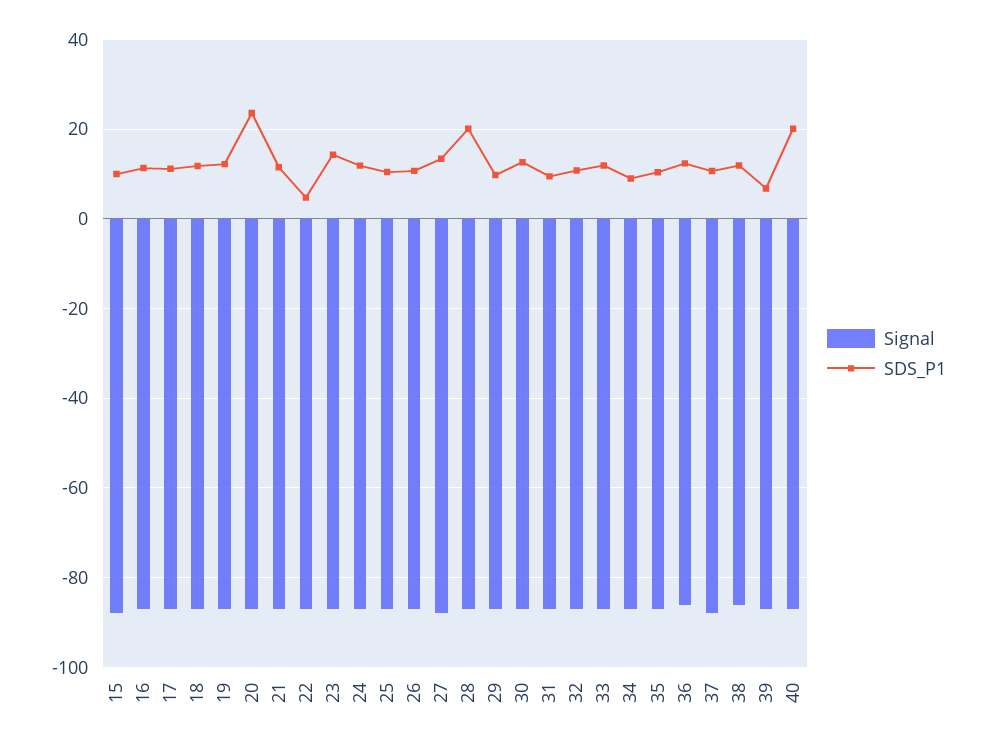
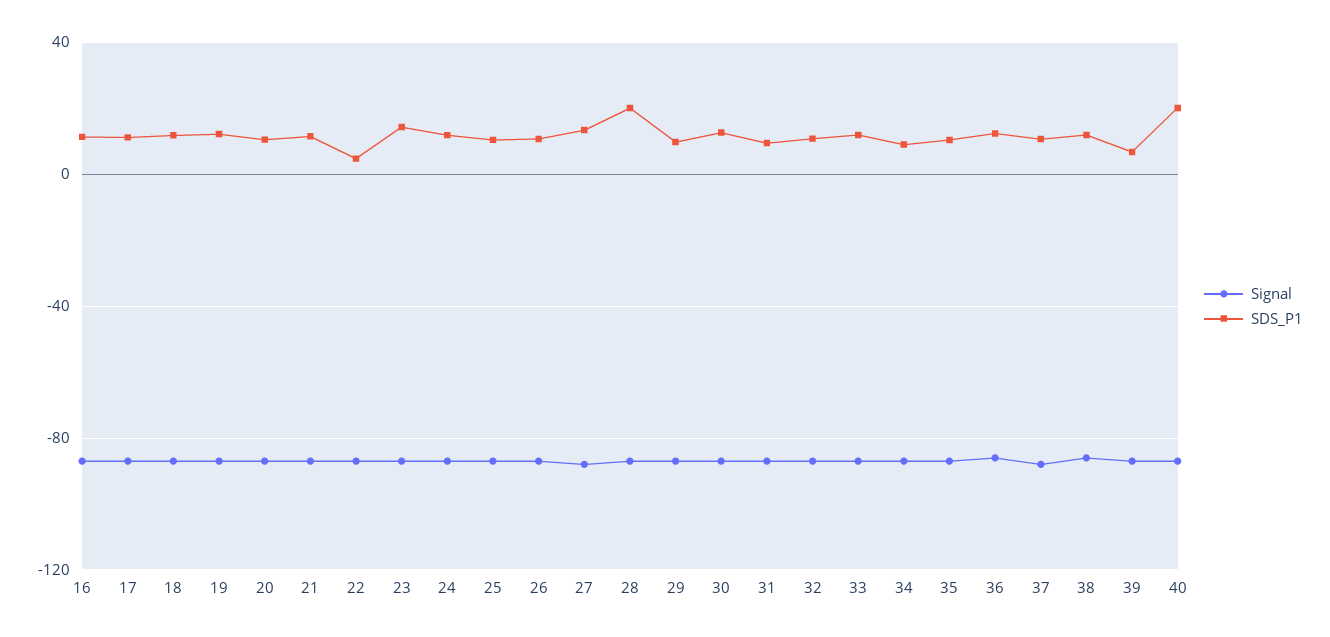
Signal, 15: -88 -> none
SDS_P1, 15: 10 -> none
SDS_P1, 20: 24 -> 10

